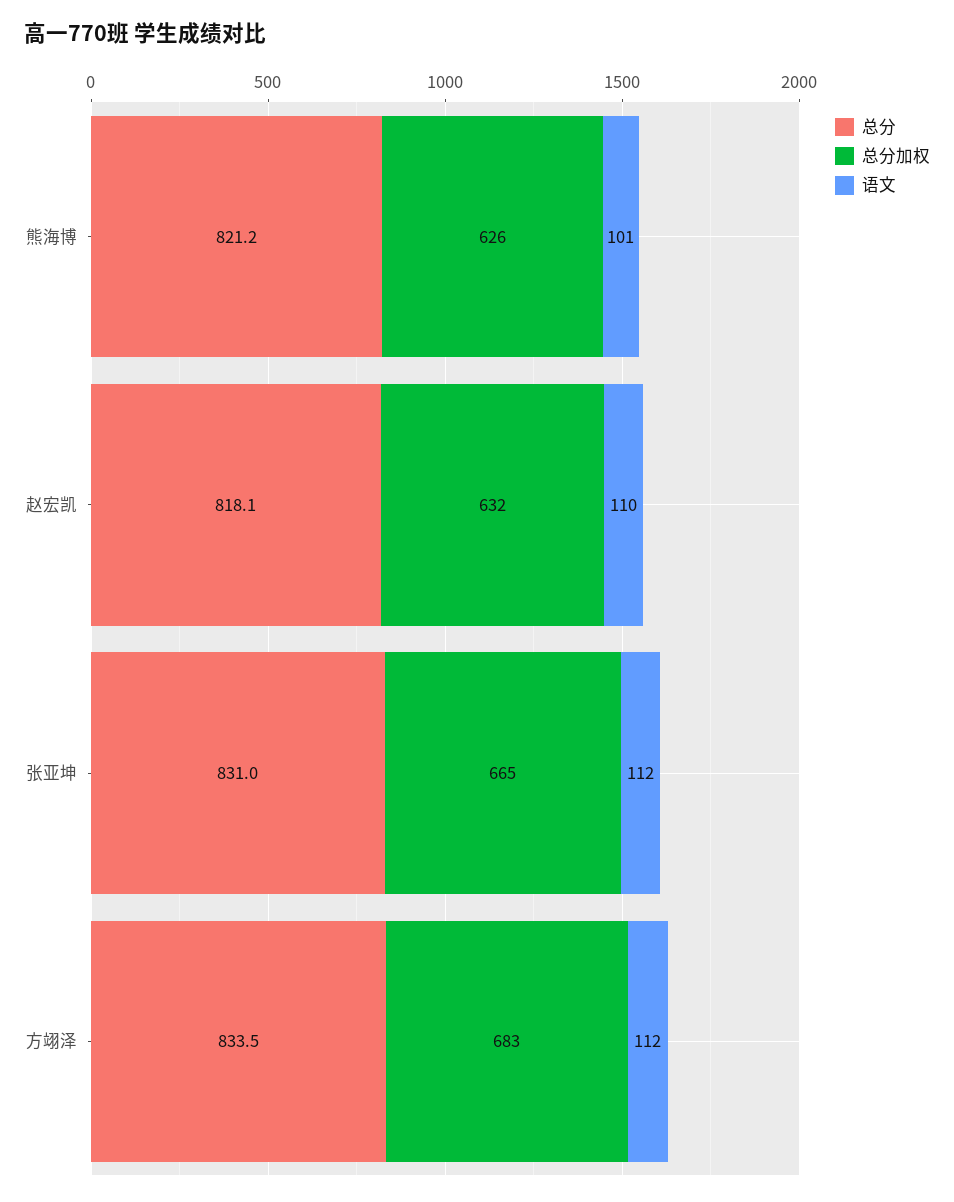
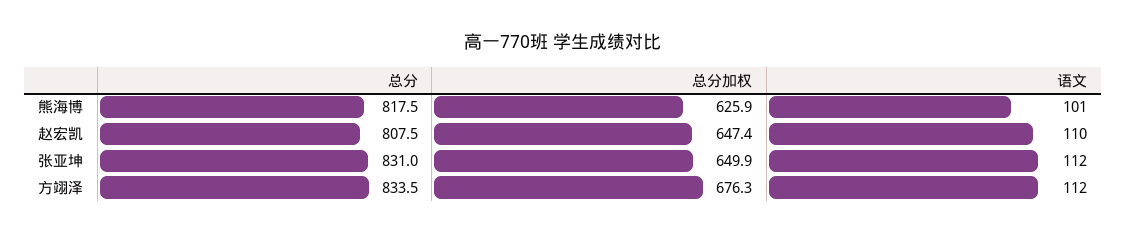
总分, 熊海博: 821.2 -> 817.5
总分, 赵宏凯: 818.1 -> 807.5
总分加权, 赵宏凯: 632 -> 647.4
总分加权, 张亚坤: 665 -> 649.9
总分加权, 方翊泽: 683 -> 676.3

